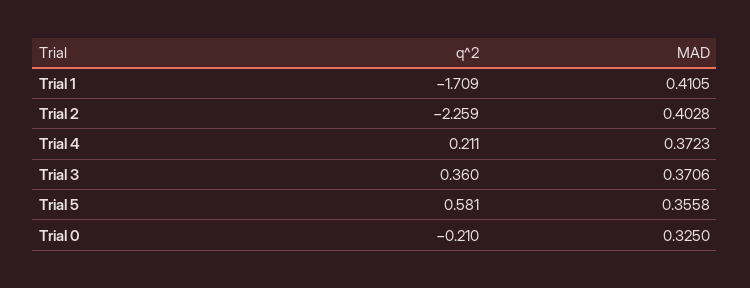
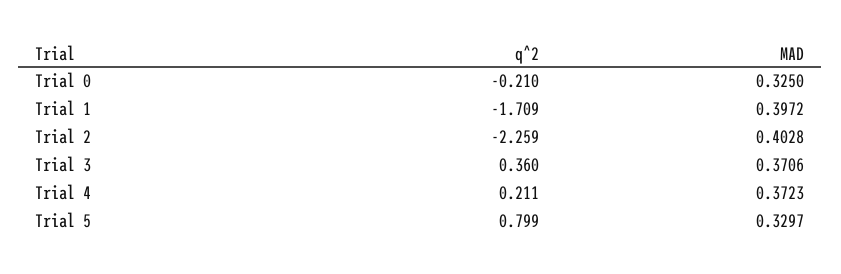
MAD, Trial 1: 0.4105 -> 0.3972
q^2, Trial 5: 0.581 -> 0.799
MAD, Trial 5: 0.3558 -> 0.3297

